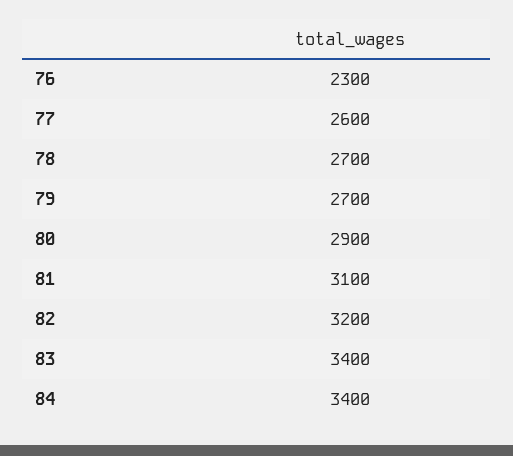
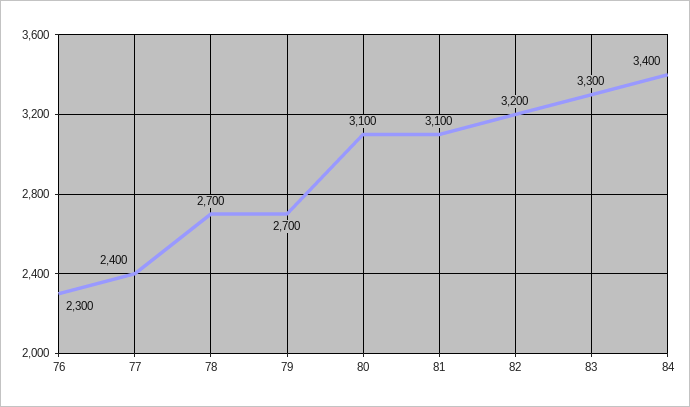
77: 2600 -> 2400
80: 2900 -> 3100
83: 3400 -> 3300

